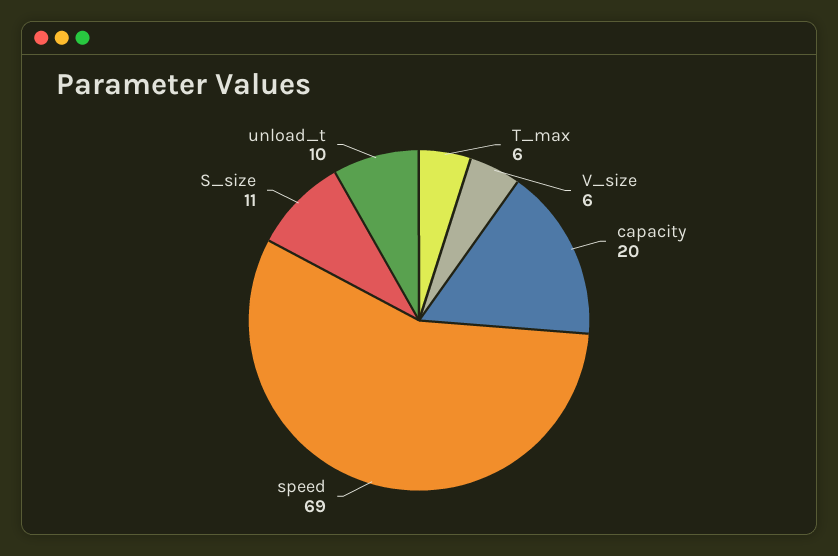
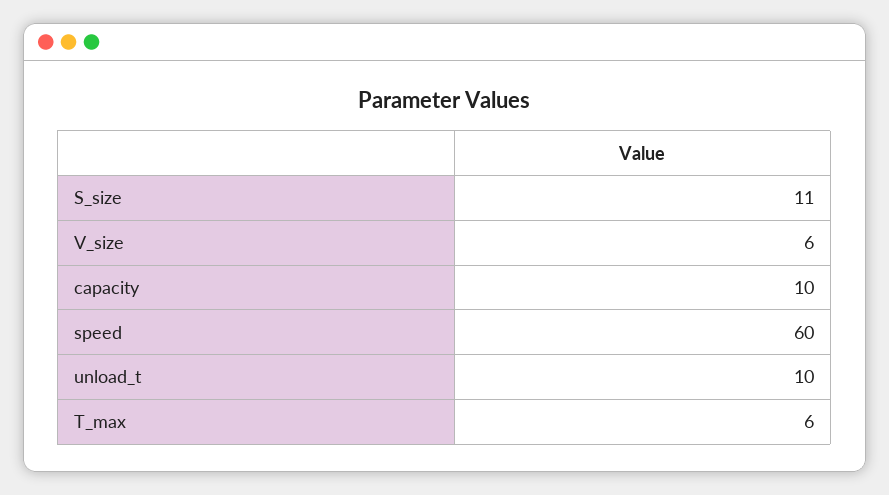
capacity: 20 -> 10
speed: 69 -> 60

